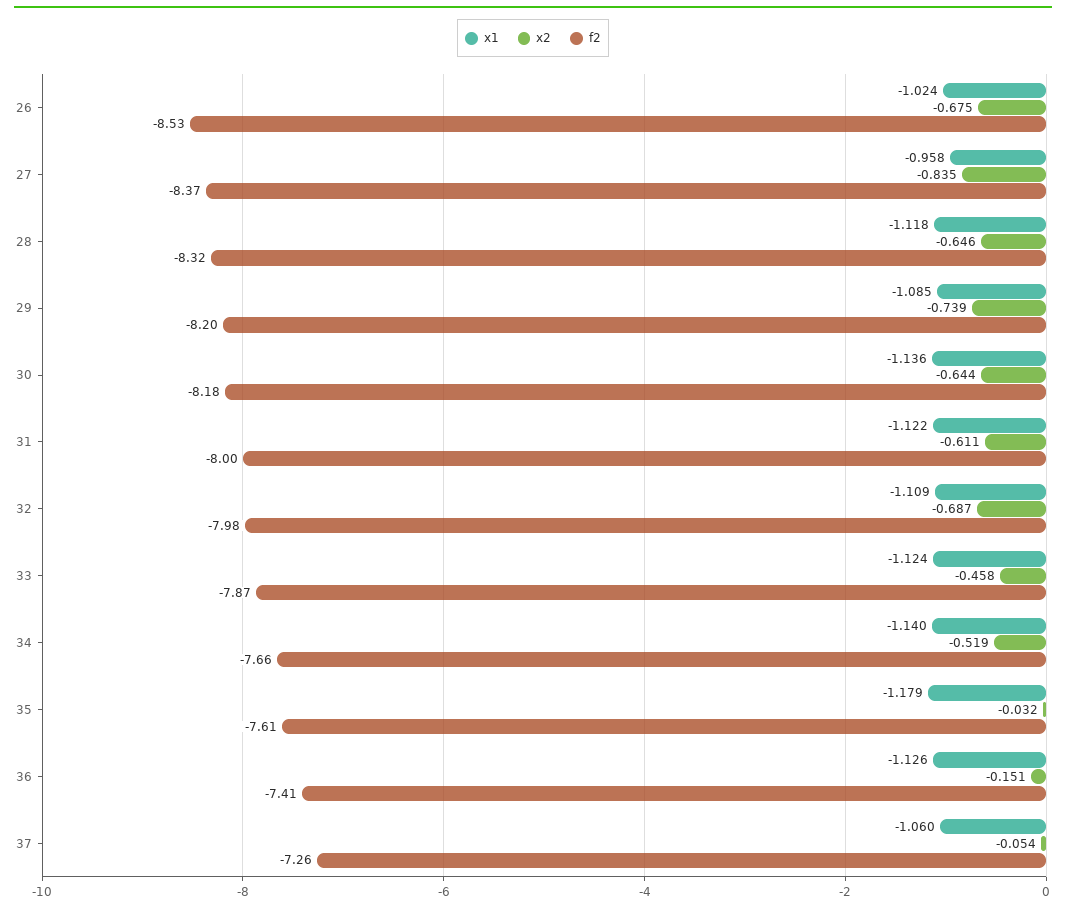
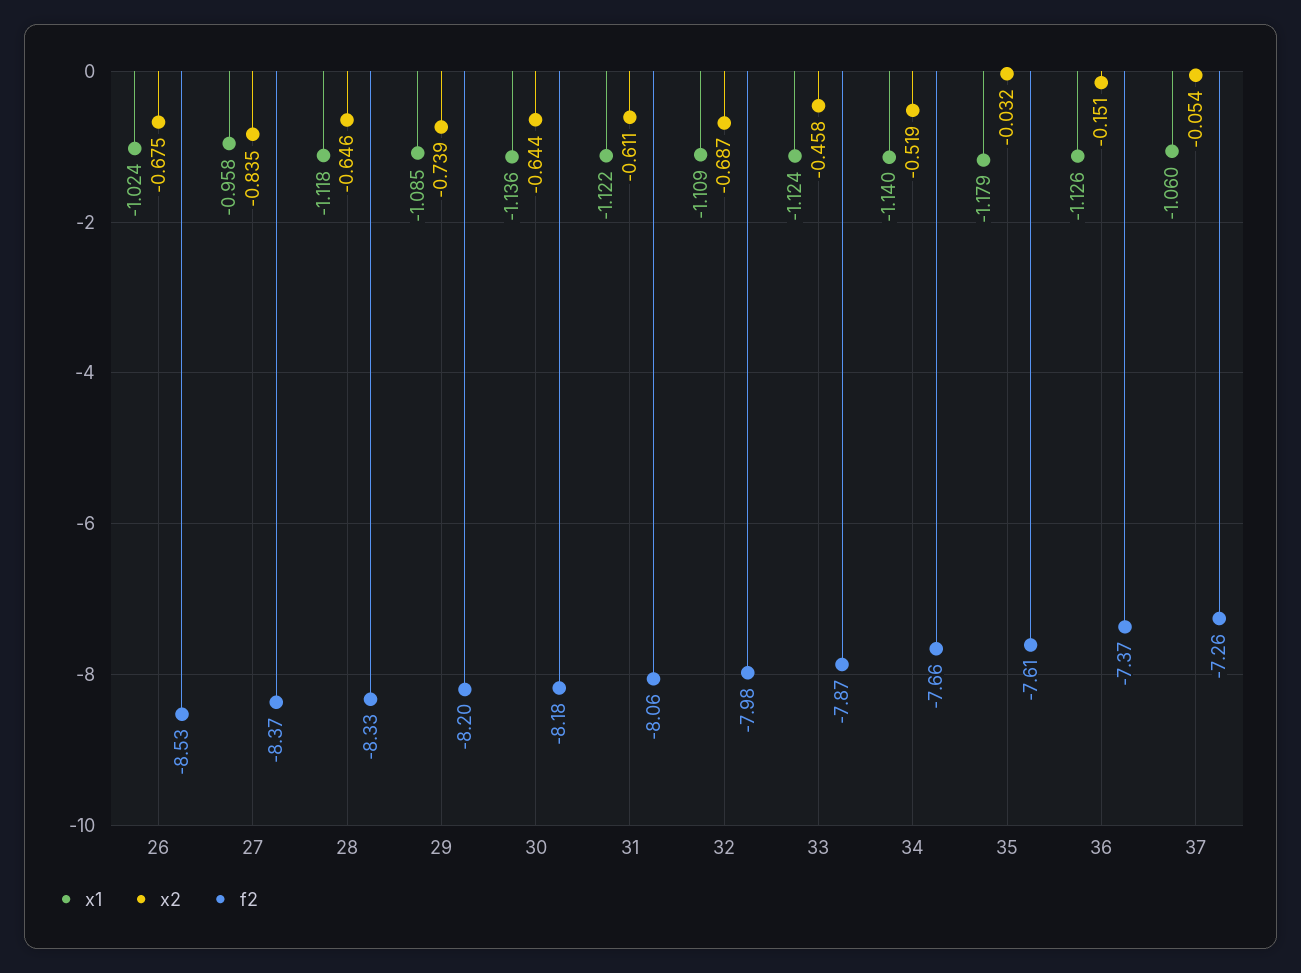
f2, 28: -8.32 -> -8.33
f2, 31: -8 -> -8.06
f2, 36: -7.41 -> -7.37

